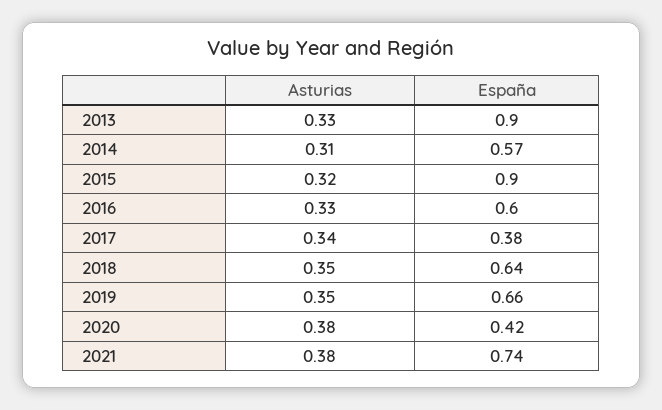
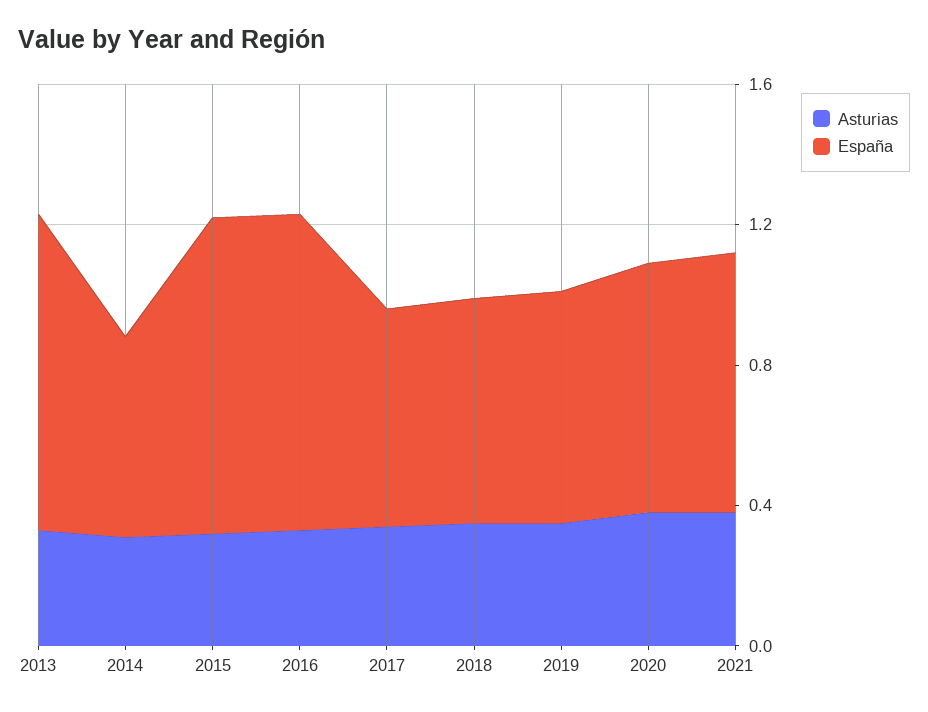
España, 2016: 0.6 -> 0.9
España, 2017: 0.38 -> 0.6
España, 2020: 0.42 -> 0.7

